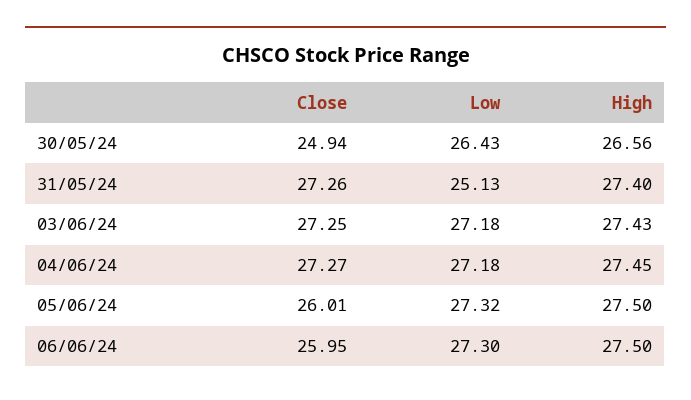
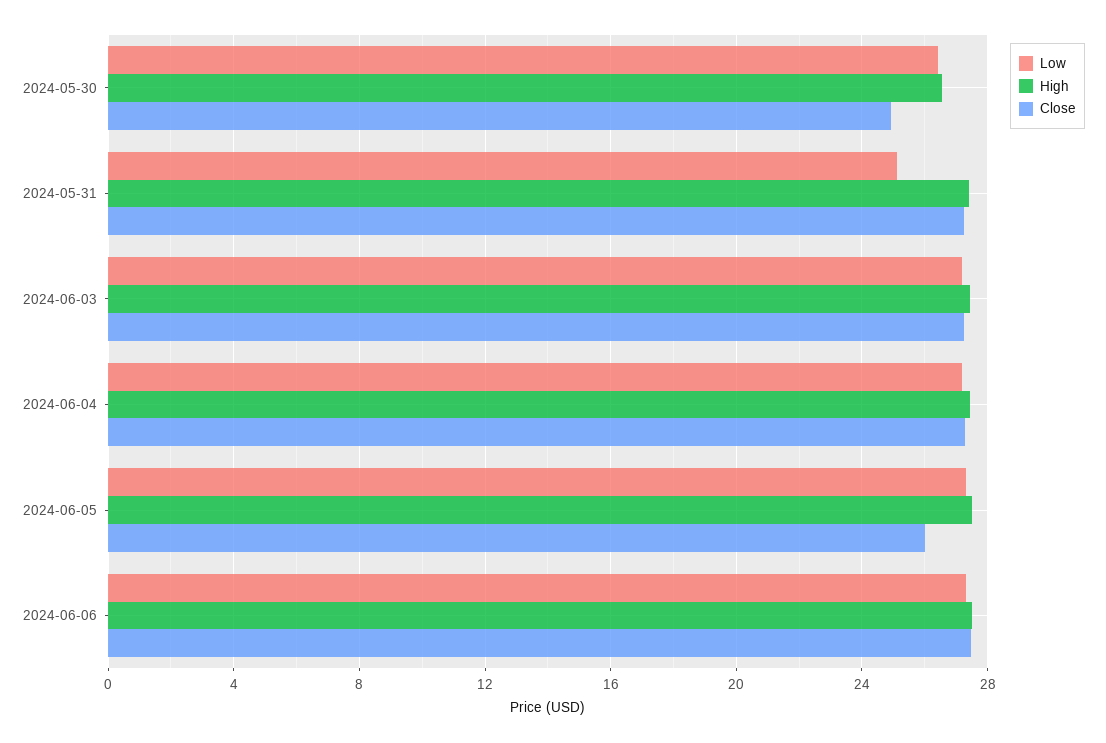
Close, 06/06/24: 25.95 -> 27.5

